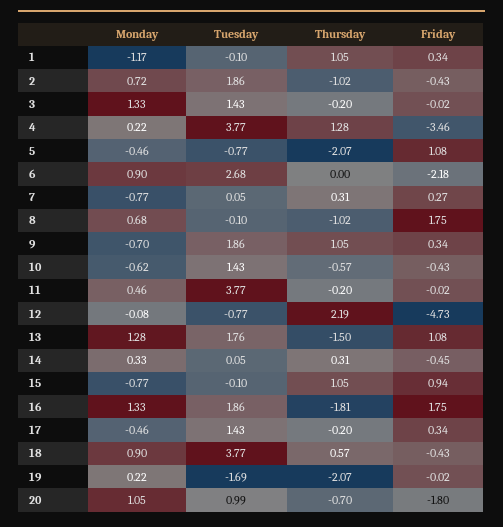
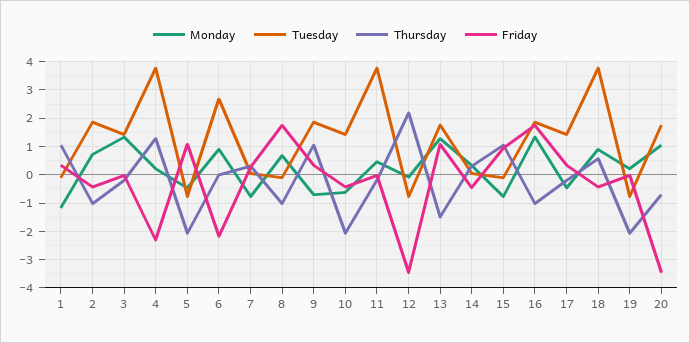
Friday, 4: -3.46 -> -2.25
Thursday, 10: -0.57 -> -2
Friday, 12: -4.73 -> -3.5
Thursday, 16: -1.81 -> -1
Tuesday, 19: -1.69 -> -0.75
Tuesday, 20: 0.99 -> 1.75
Friday, 20: -1.8 -> -3.5

